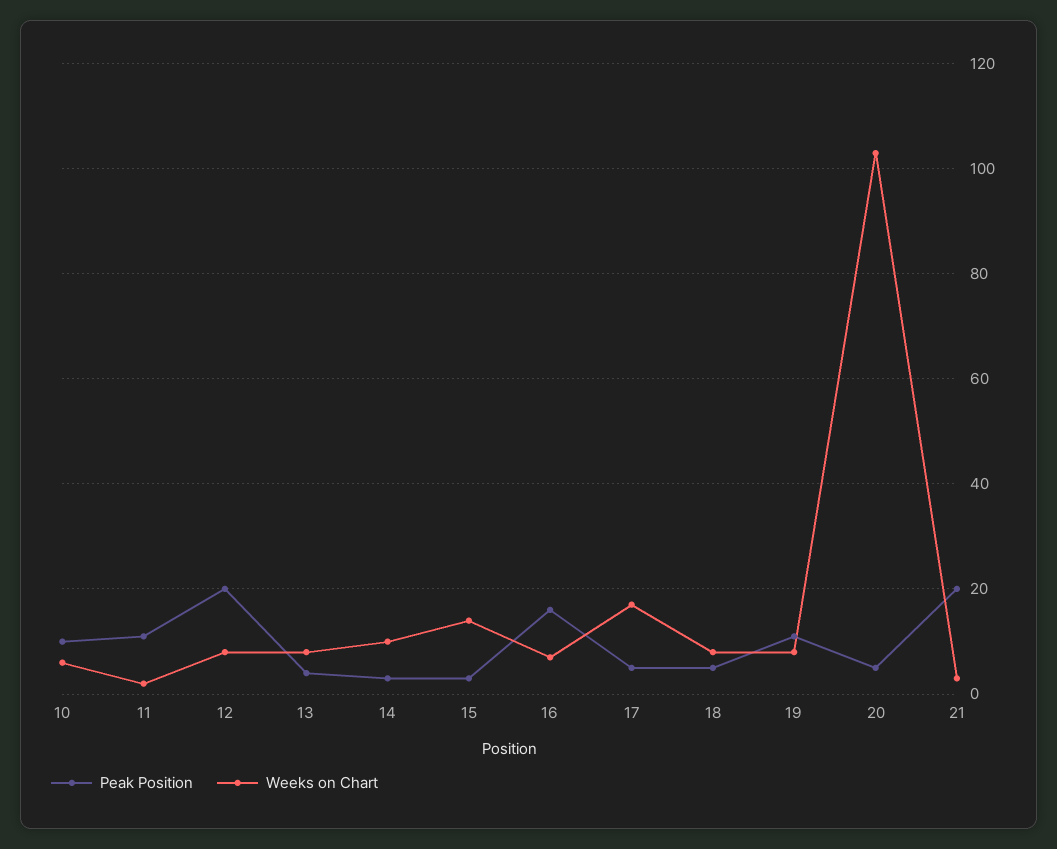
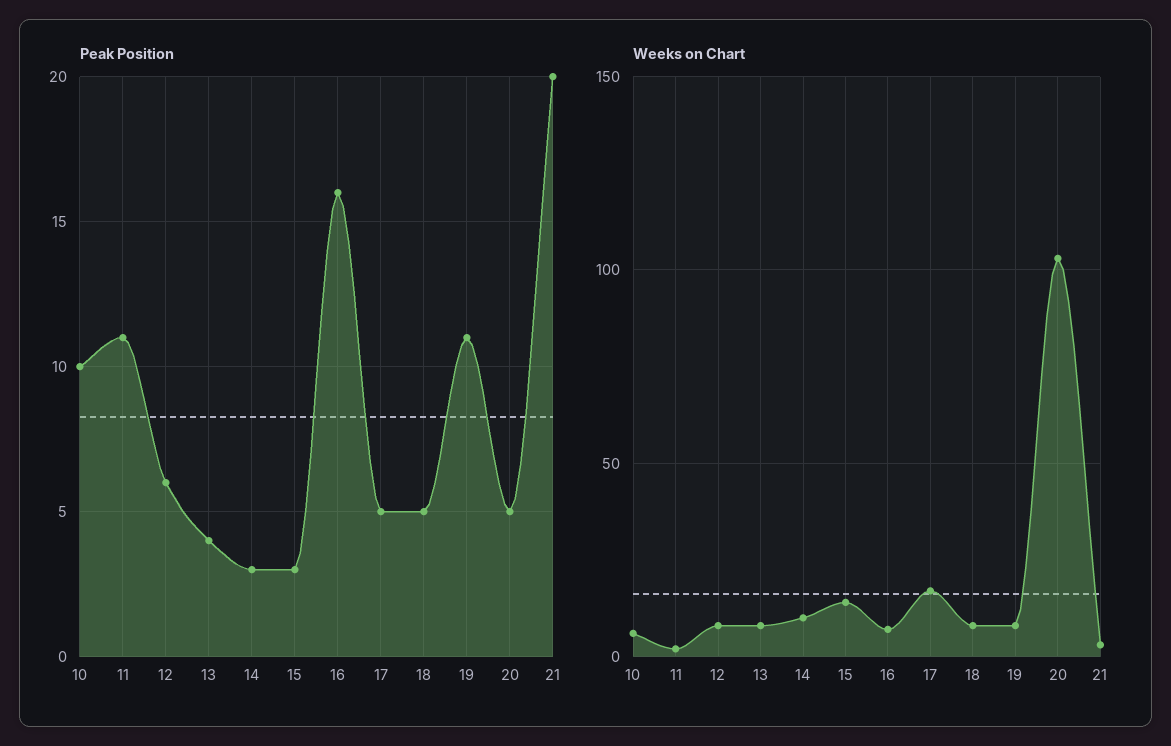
Peak Position, 12: 20 -> 6

